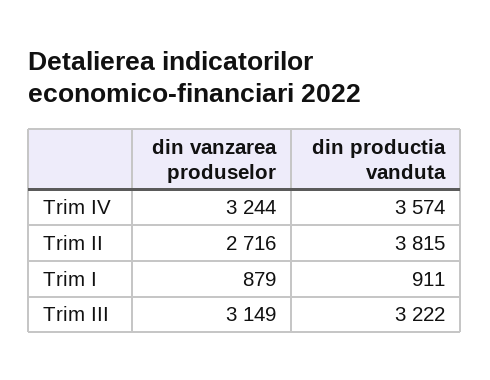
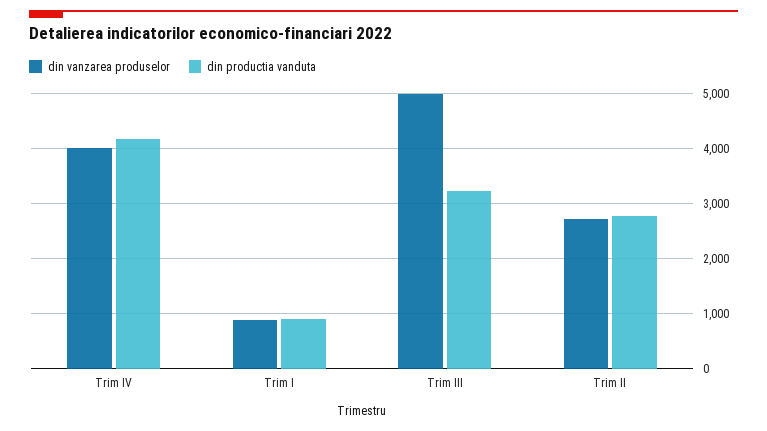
din vanzarea produselor, Trim IV: 3244 -> 4000
din productia vanduta, Trim IV: 3574 -> 4200
din productia vanduta, Trim II: 3815 -> 2800
din vanzarea produselor, Trim III: 3149 -> 5000

